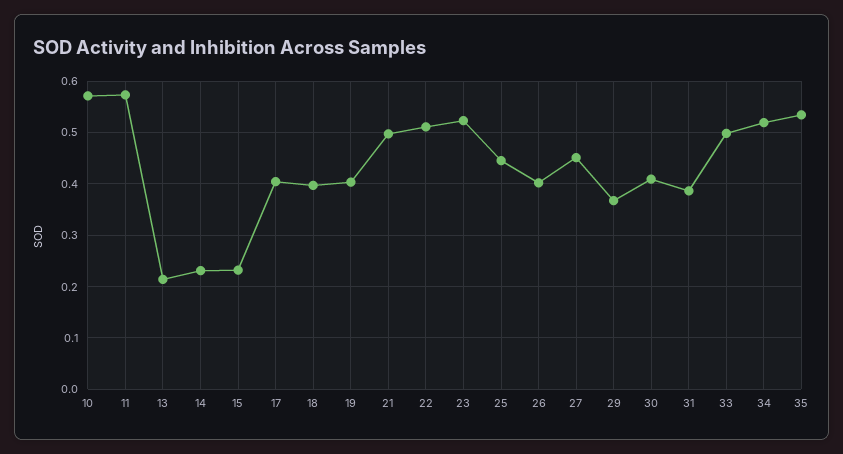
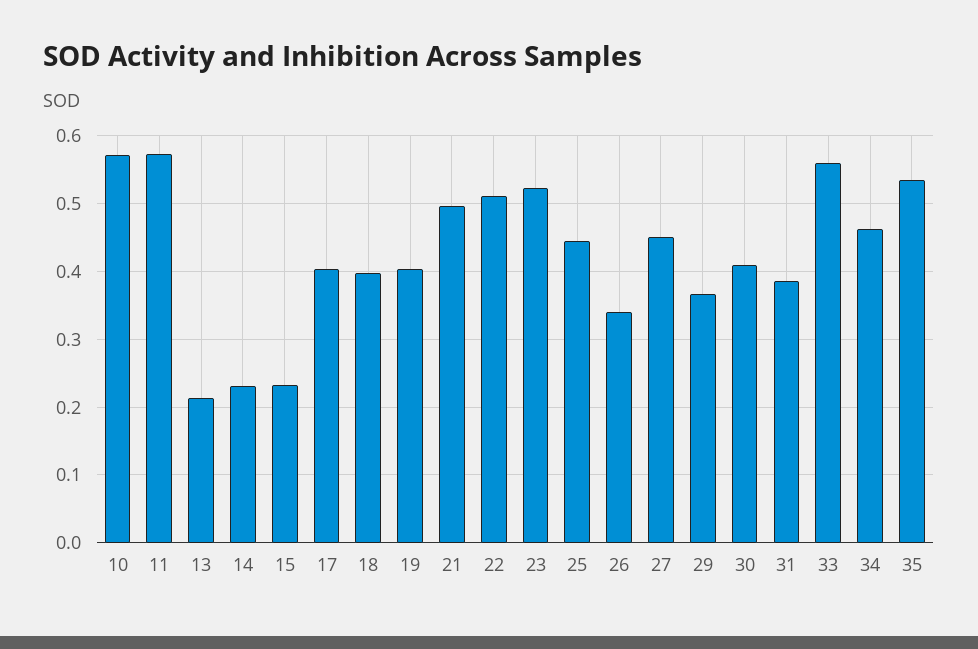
26: 0.4 -> 0.34
33: 0.5 -> 0.56
34: 0.52 -> 0.46

